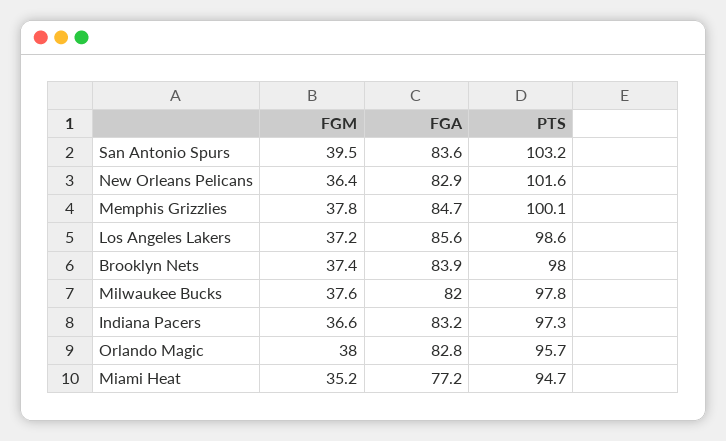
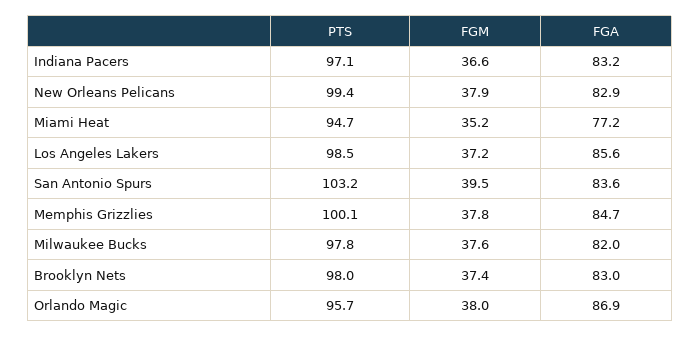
FGM, New Orleans Pelicans: 36.4 -> 37.9
PTS, New Orleans Pelicans: 101.6 -> 99.4
PTS, Los Angeles Lakers: 98.6 -> 98.5
FGA, Brooklyn Nets: 83.9 -> 83
PTS, Indiana Pacers: 97.3 -> 97.1
FGA, Orlando Magic: 82.8 -> 86.9

